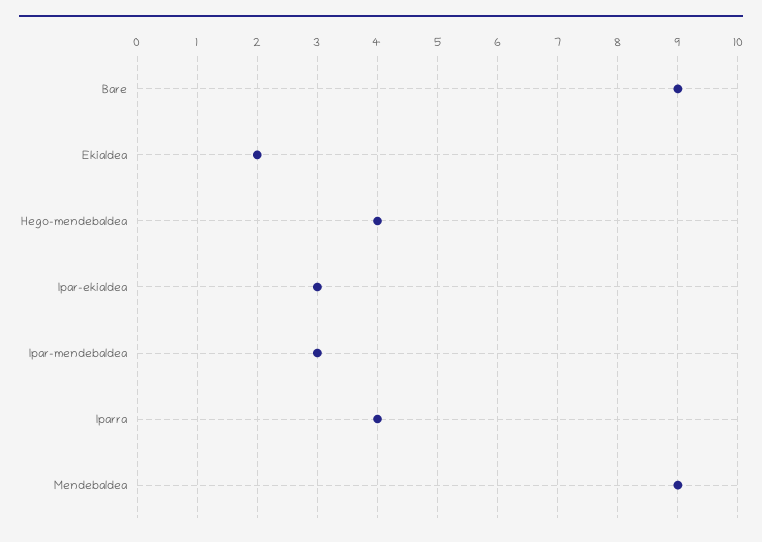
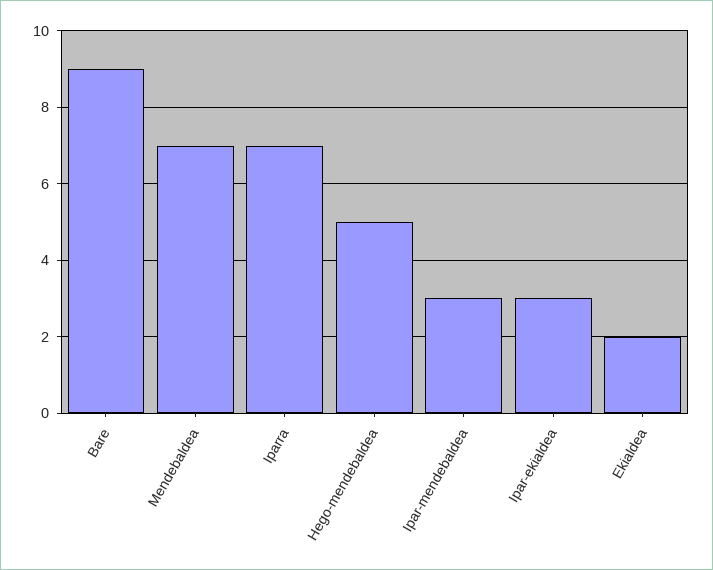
Hego-mendebaldea: 4 -> 5
Iparra: 4 -> 7
Mendebaldea: 9 -> 7

